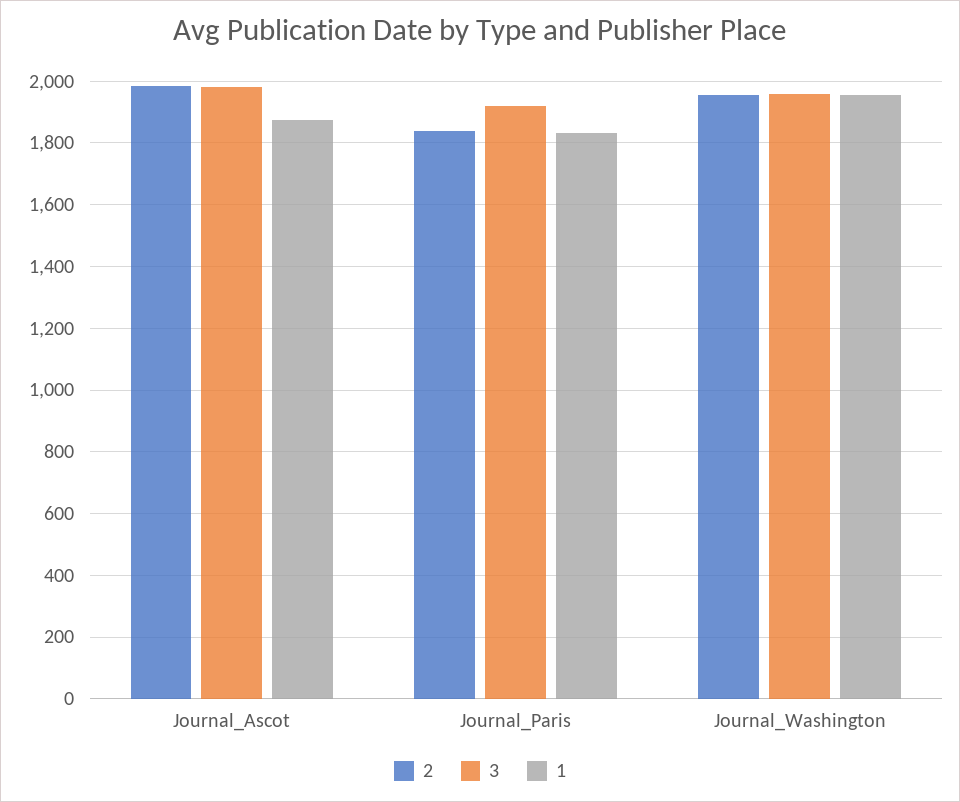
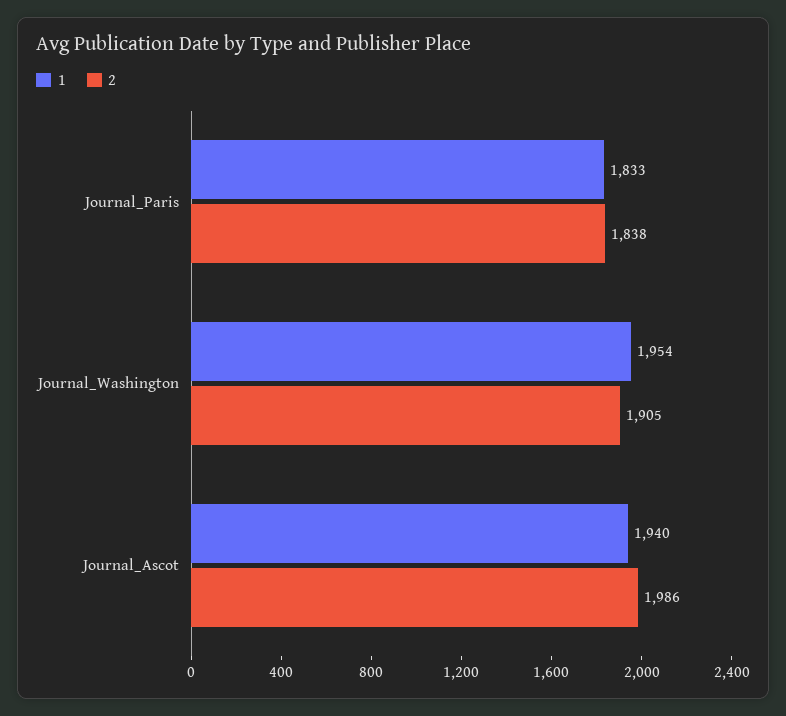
3, Journal_Ascot: 1980 -> none
1, Journal_Ascot: 1880 -> 1940
3, Journal_Paris: 1920 -> none
2, Journal_Washington: 1960 -> 1905
3, Journal_Washington: 1960 -> none

